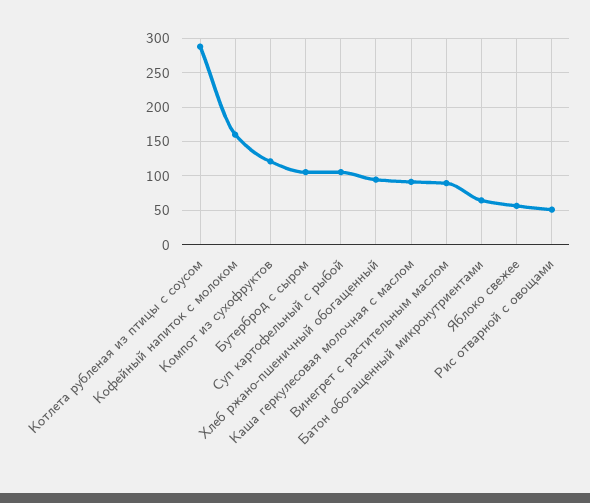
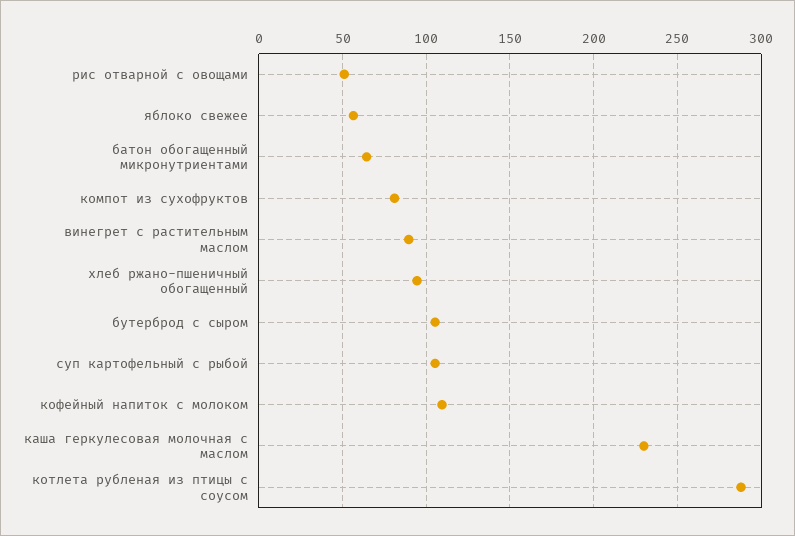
Кофейный напиток с молоком: 160 -> 110
Компот из сухофруктов: 120 -> 80
Каша геркулесовая молочная с маслом: 90 -> 230

